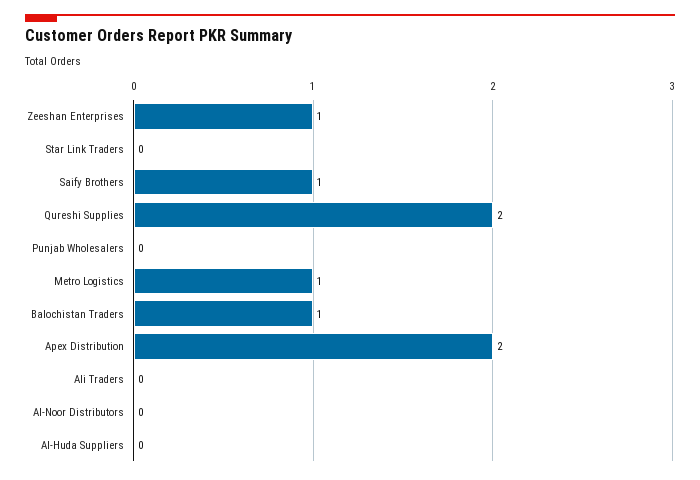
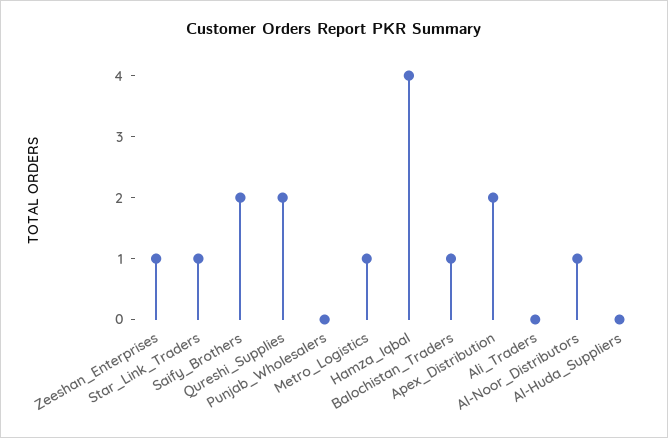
Star Link Traders: 0 -> 1
Saify Brothers: 1 -> 2
Al-Noor Distributors: 0 -> 1
Hamza_Iqbal: none -> 4

